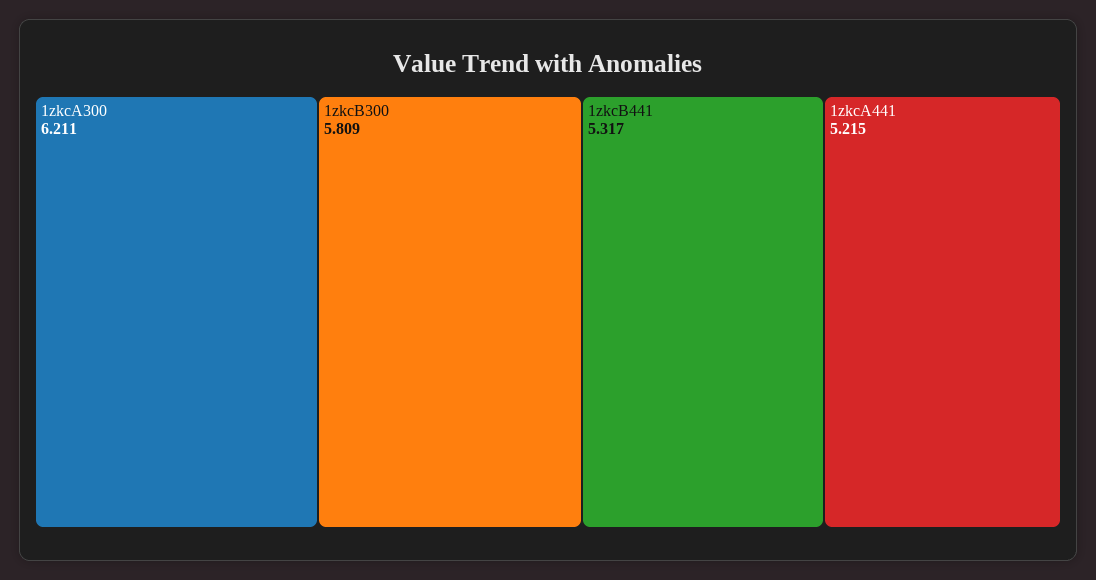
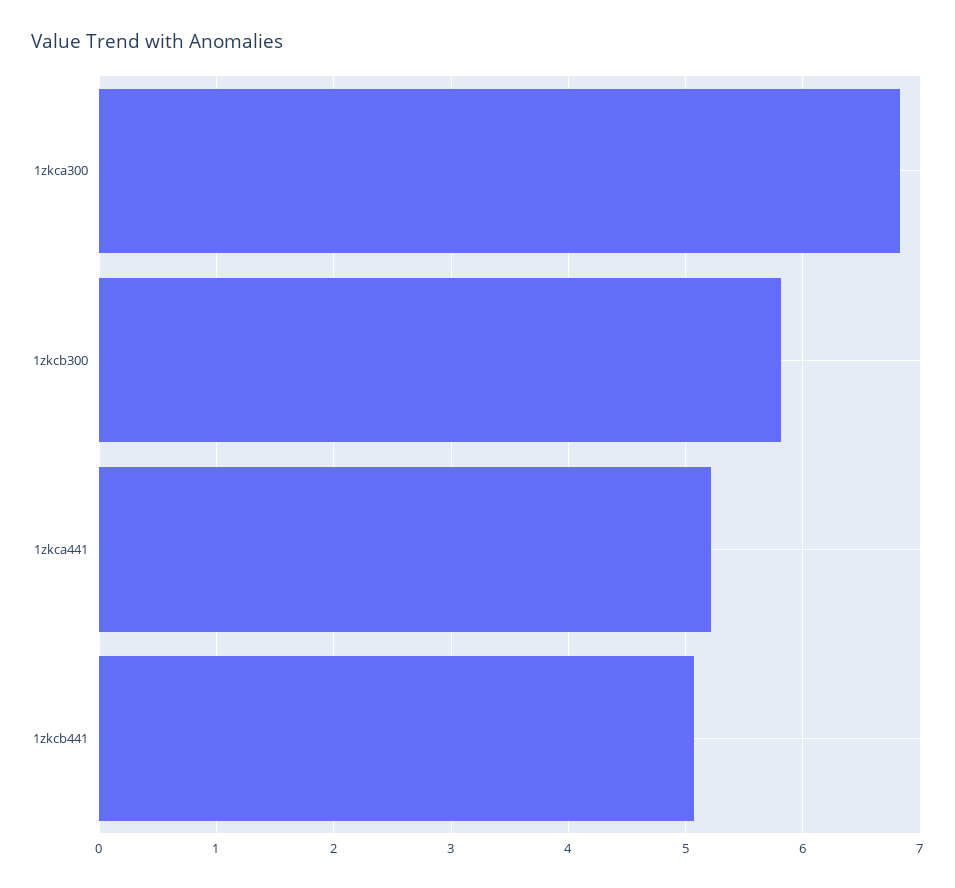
1zkcA300: 6.211 -> 6.8
1zkcB441: 5.317 -> 5.1

